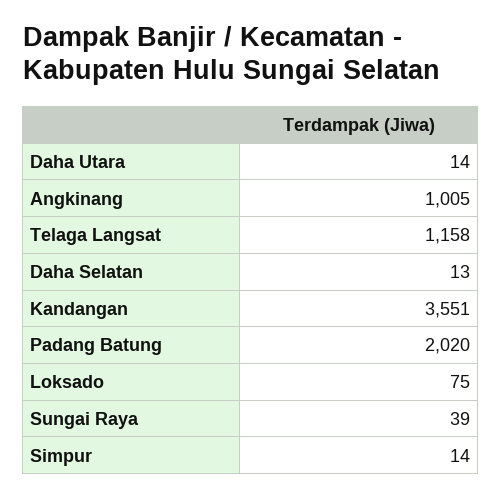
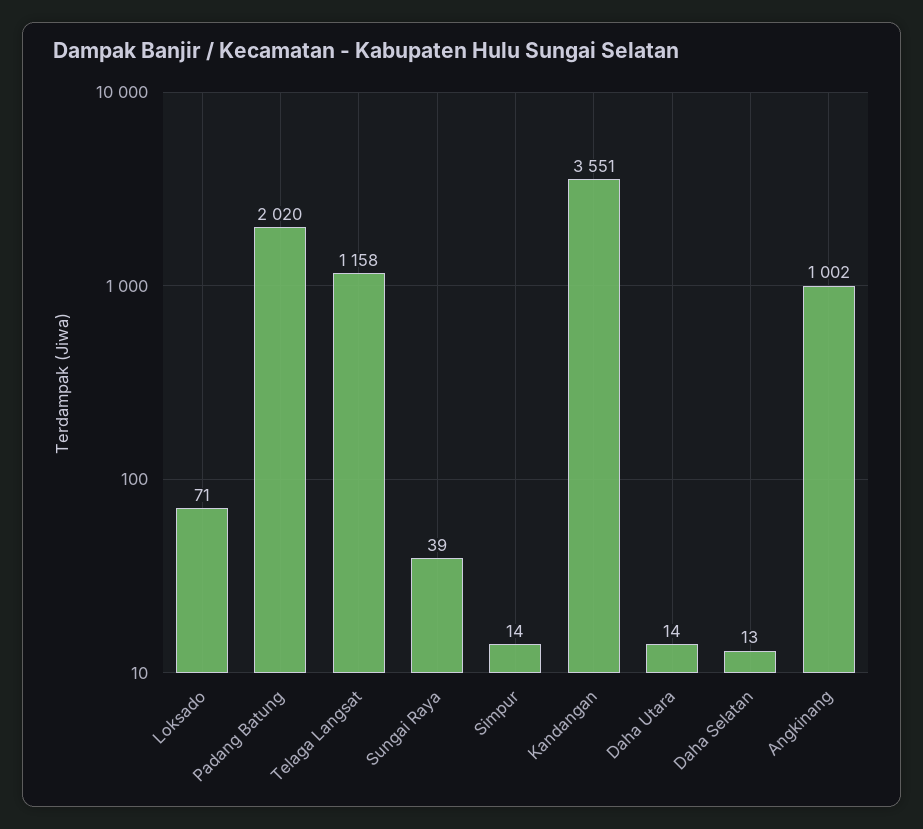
Angkinang: 1005 -> 1002
Loksado: 75 -> 71

